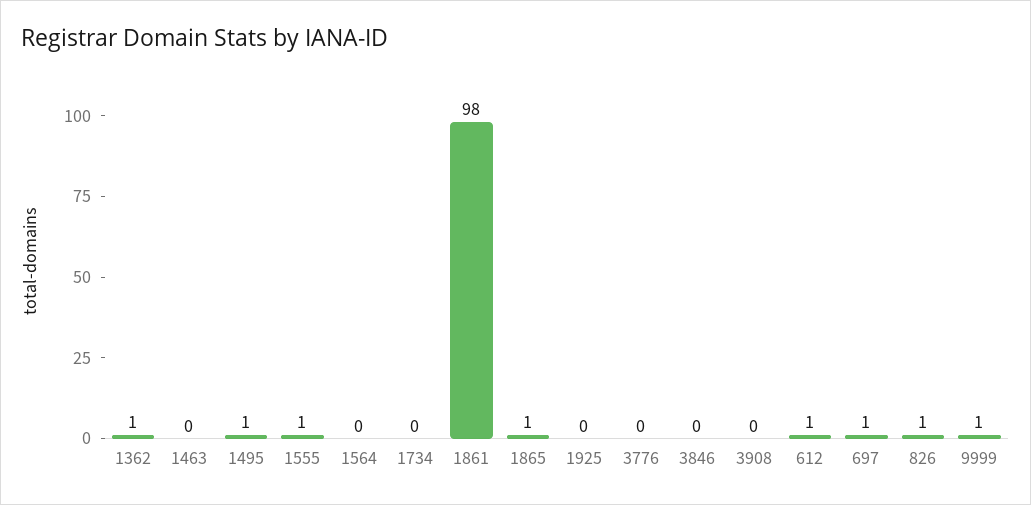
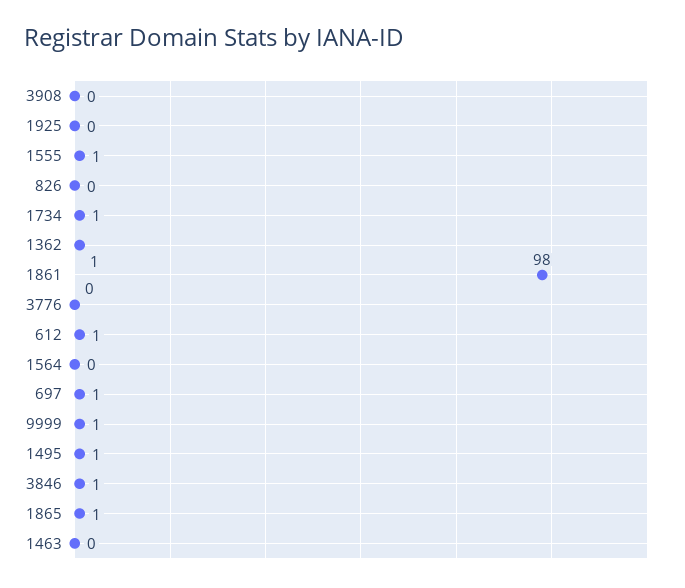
1734: 0 -> 1
3846: 0 -> 1
826: 1 -> 0

